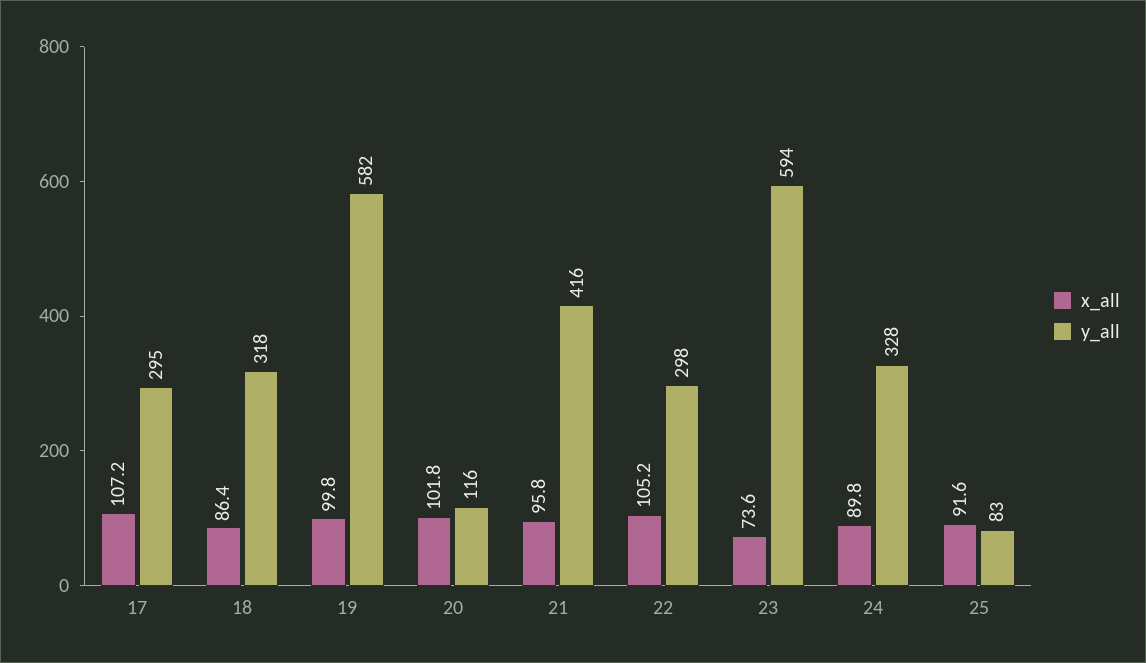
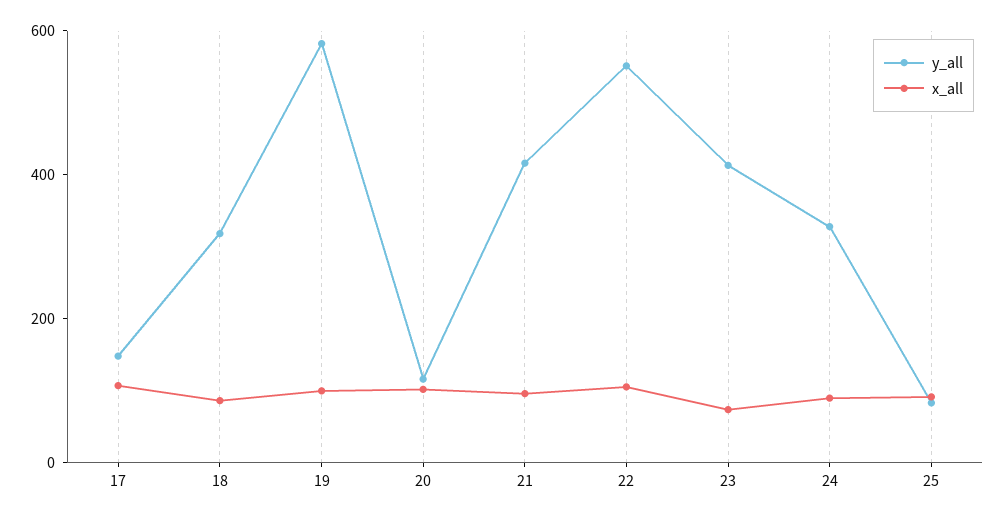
y_all, 17: 295 -> 150
y_all, 22: 298 -> 550
y_all, 23: 594 -> 400

